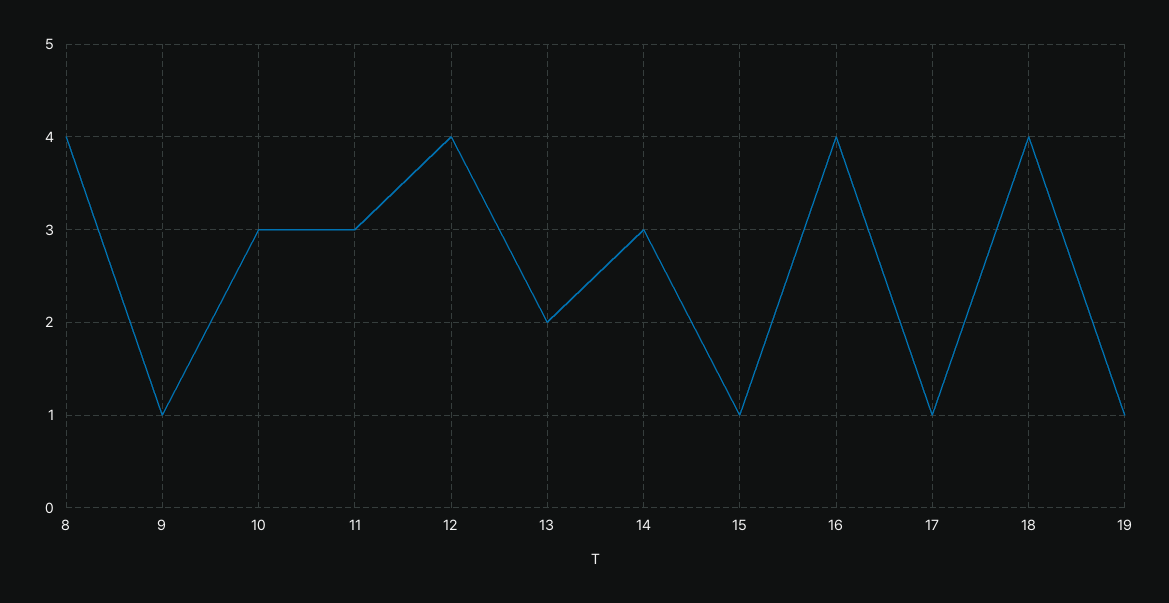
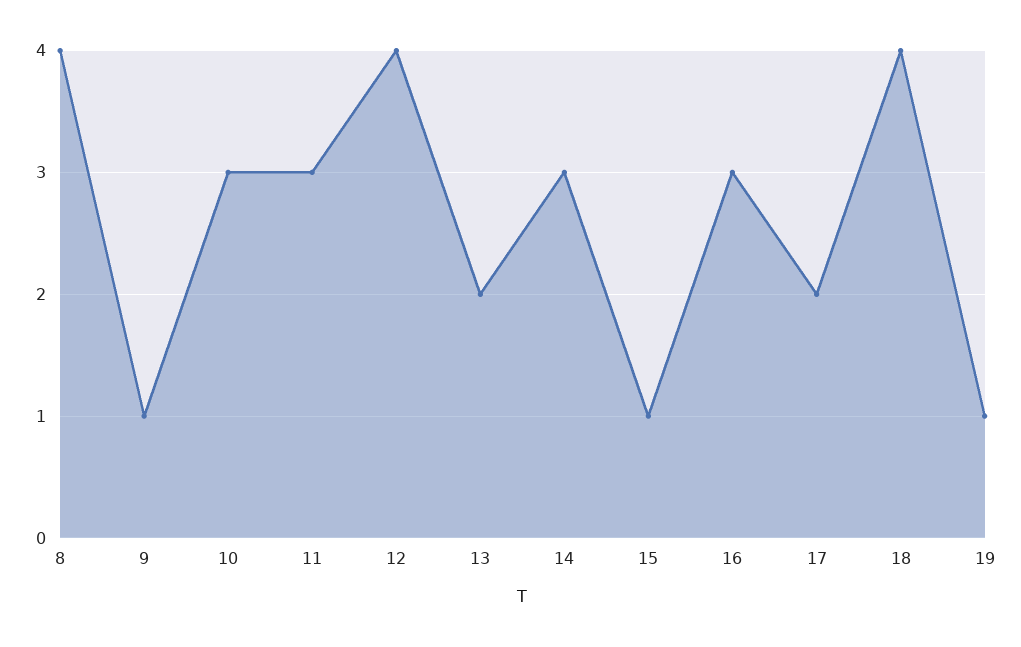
16: 4 -> 3
17: 1 -> 2

